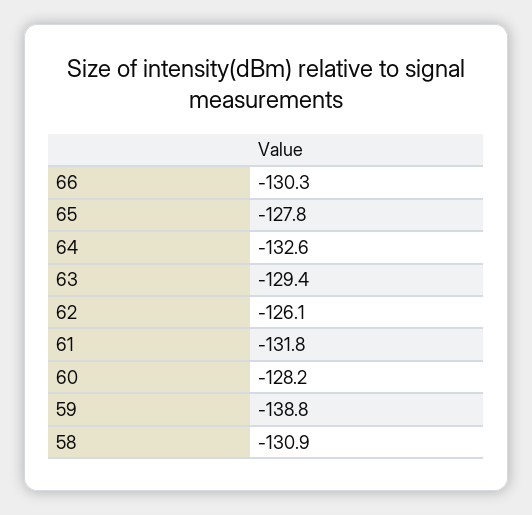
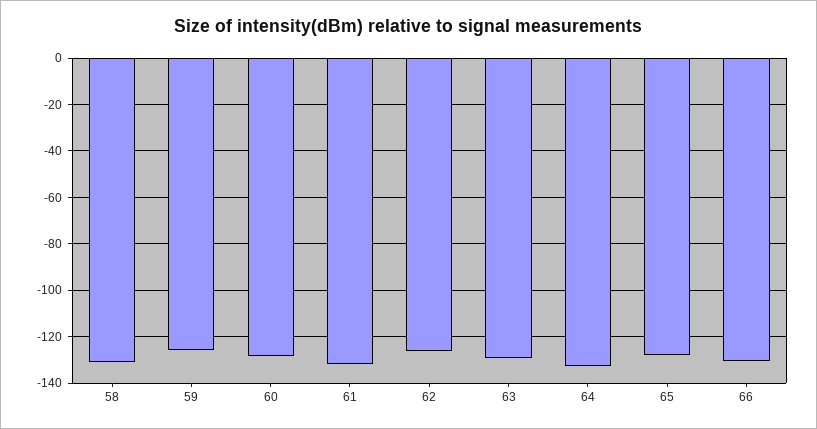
59: -138.8 -> -125

